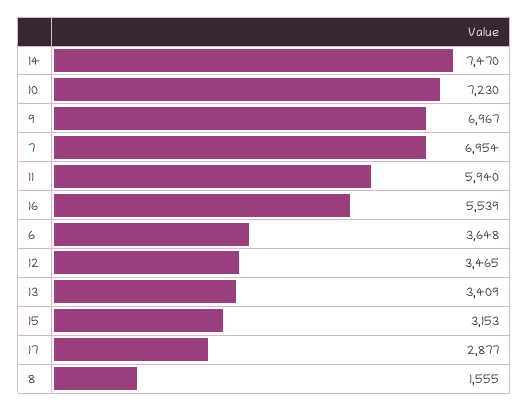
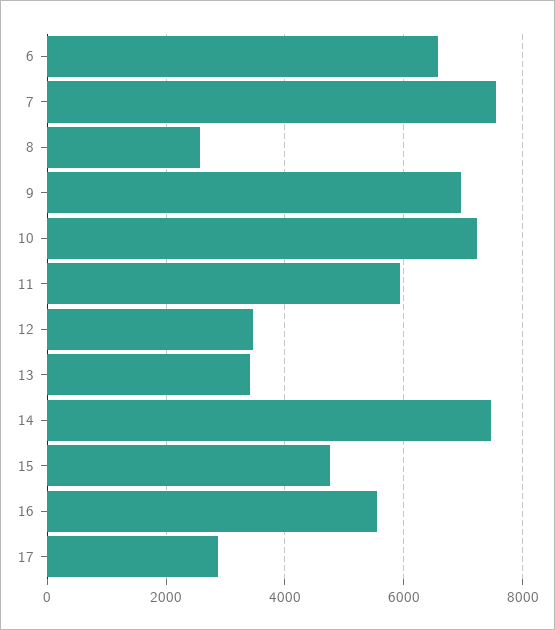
7: 6954 -> 7600
6: 3648 -> 6600
15: 3153 -> 4800
8: 1555 -> 2600

